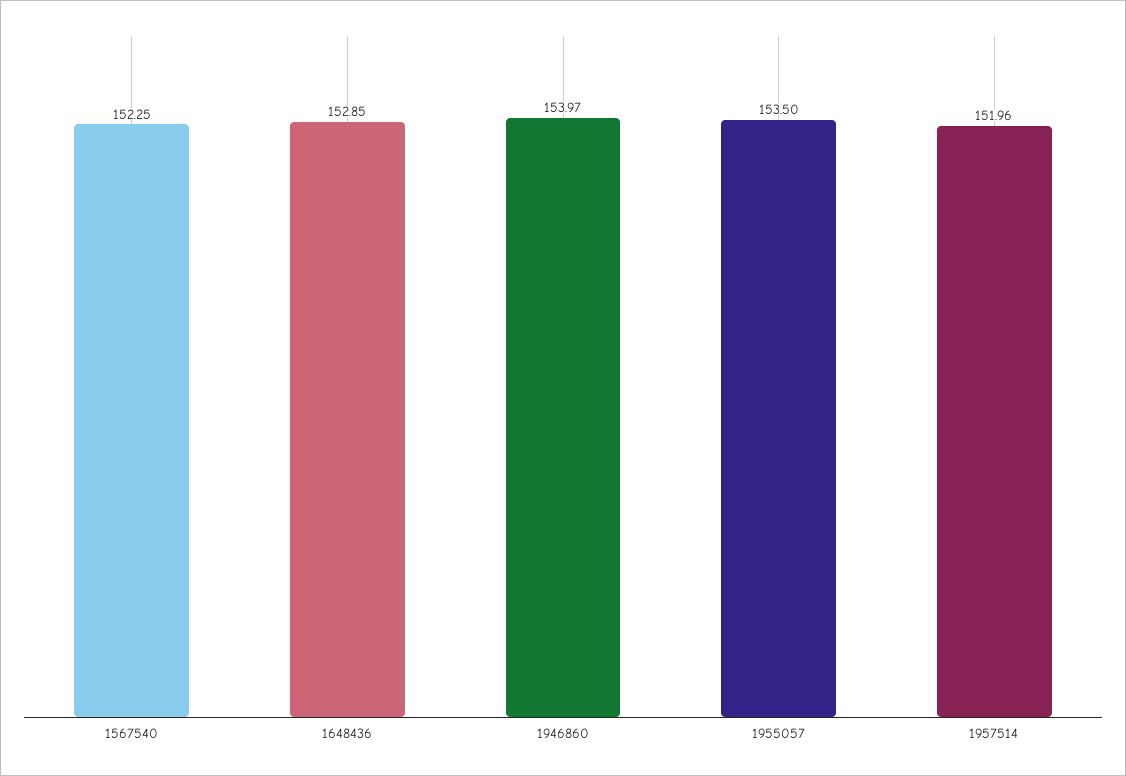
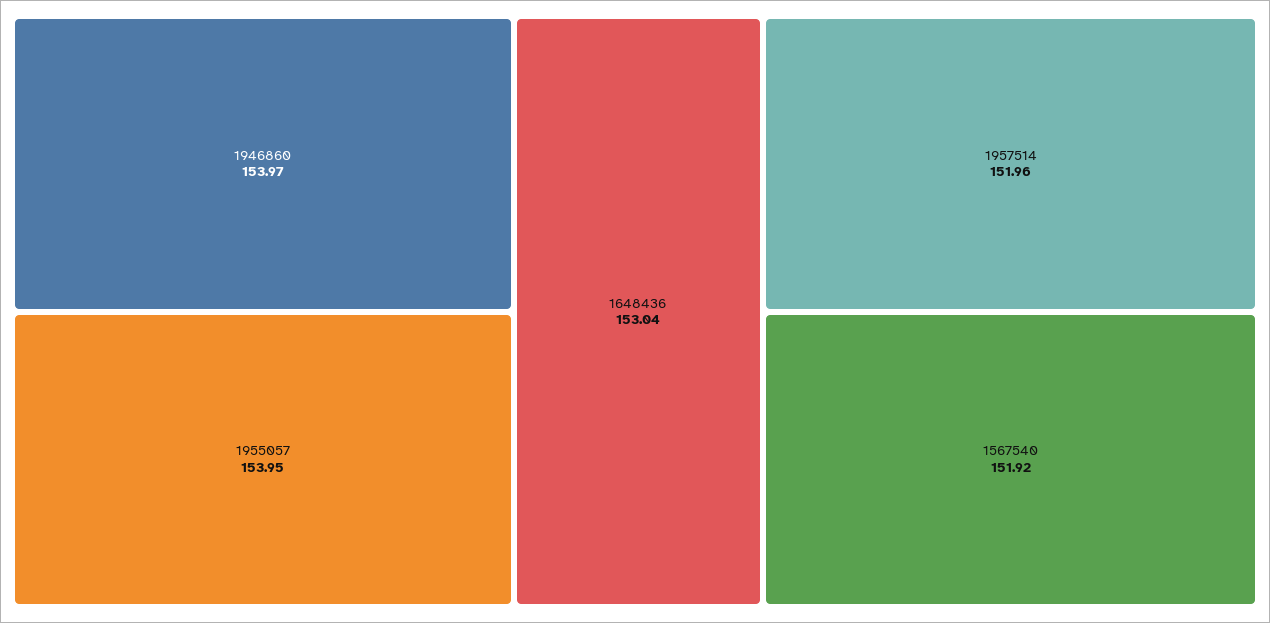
1567540: 152.25 -> 151.92
1648436: 152.85 -> 153.04
1955057: 153.5 -> 153.95

